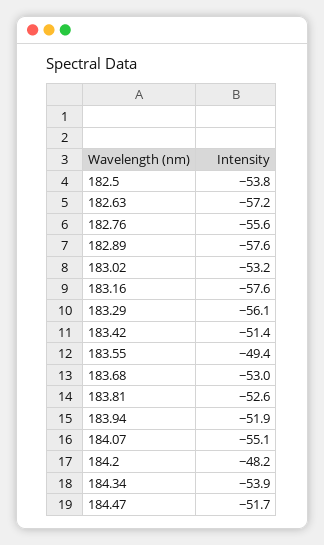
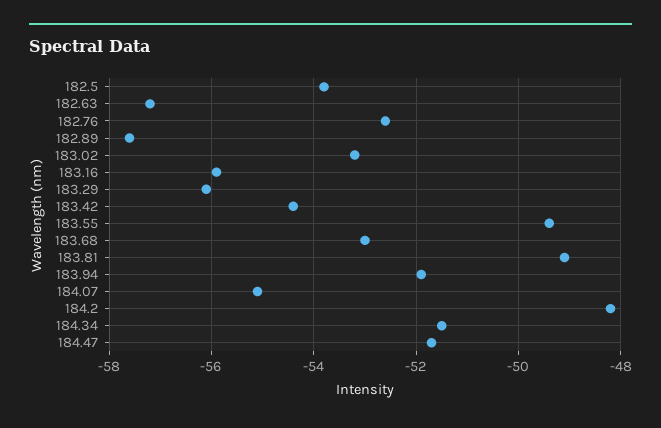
182.76: -55.6 -> -52.5
183.16: -57.6 -> -56
183.42: -51.4 -> -54.5
183.81: -52.6 -> -49
184.34: -53.9 -> -51.5

